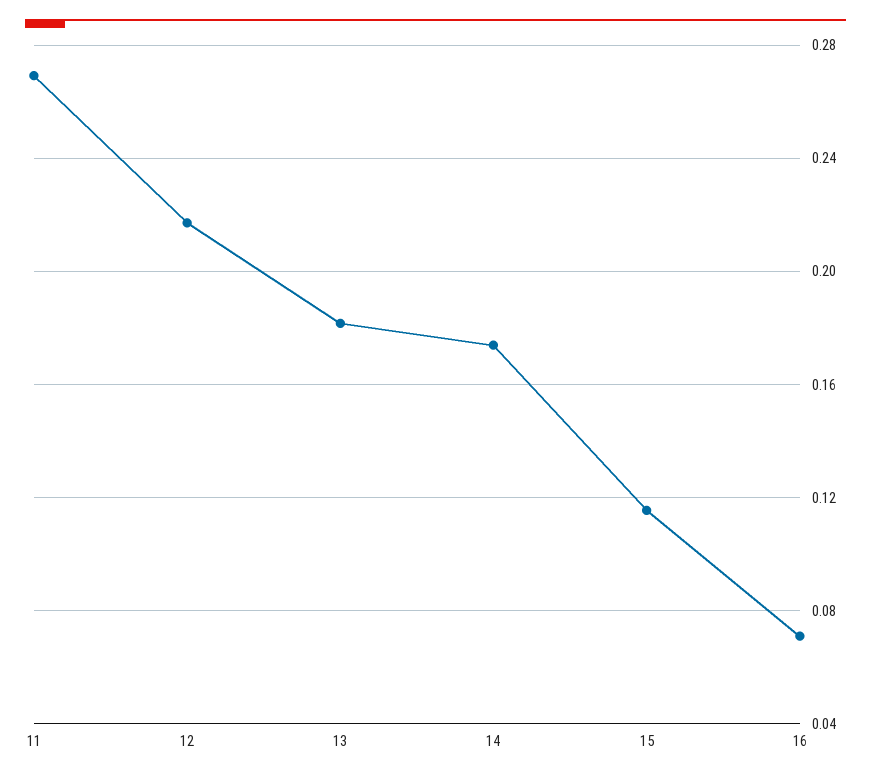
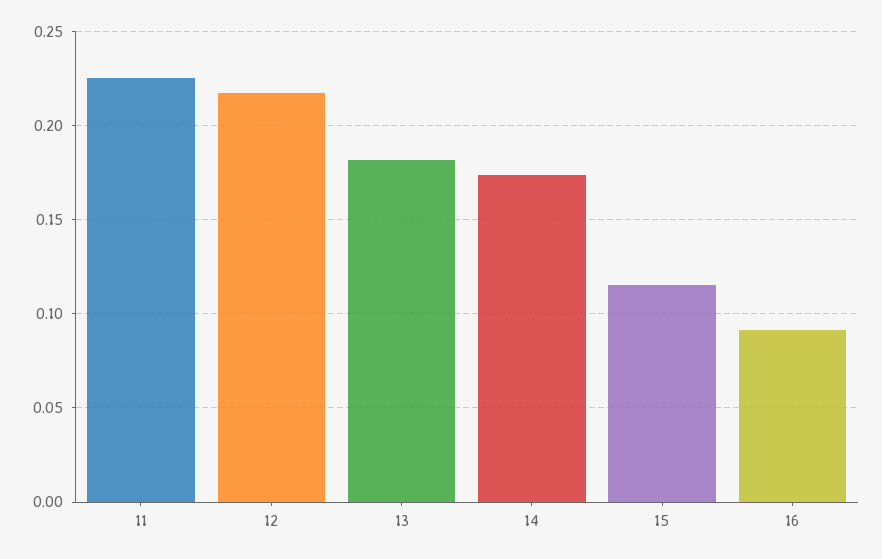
11: 0.27 -> 0.225
16: 0.07 -> 0.09

